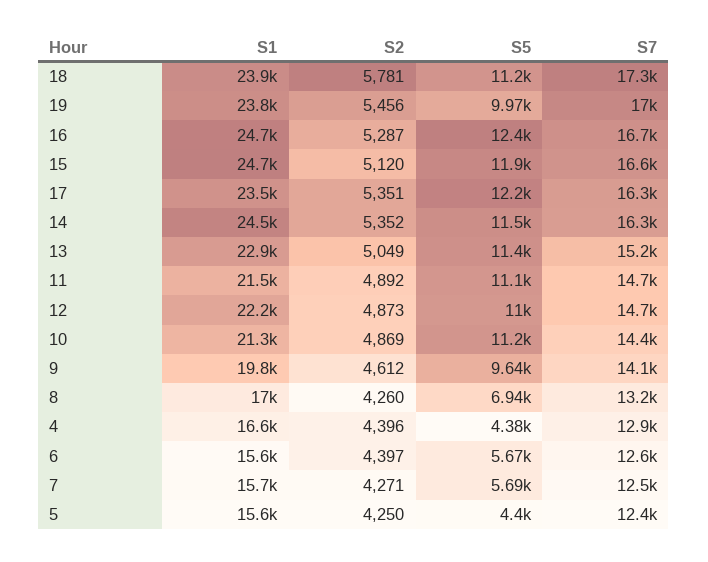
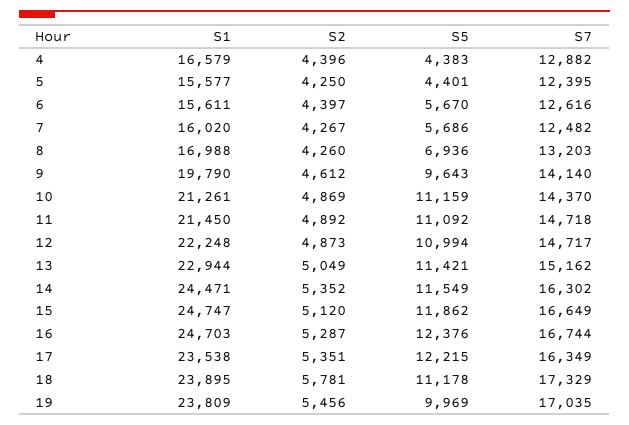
S1, 7: 15700 -> 16020
S2, 7: 4271 -> 4267

